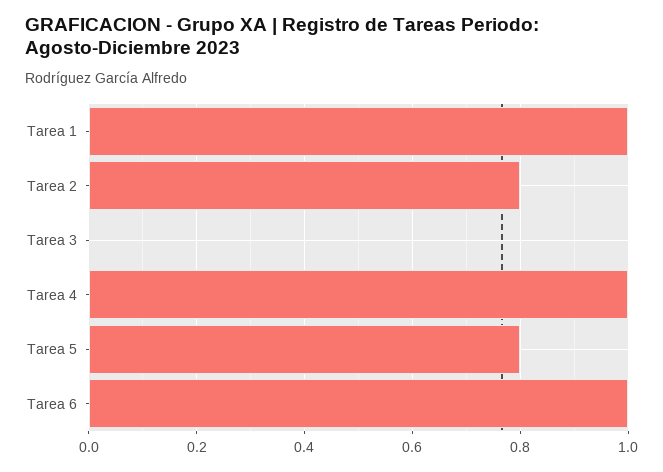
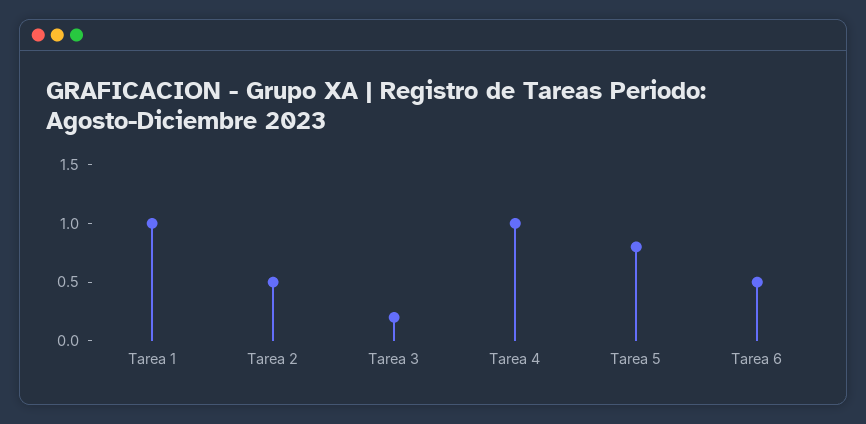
Tarea 2: 0.8 -> 0.5
Tarea 3: 0 -> 0.2
Tarea 6: 1 -> 0.5

